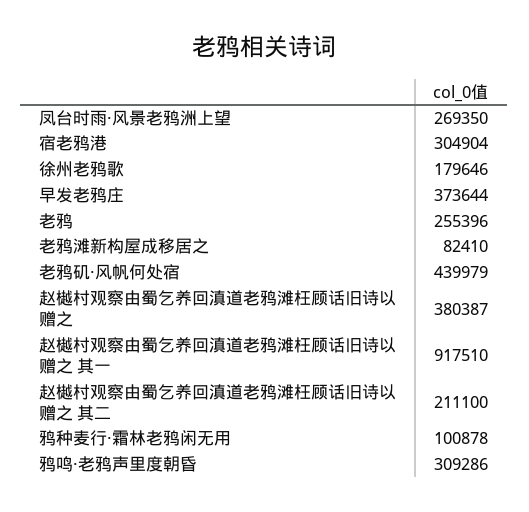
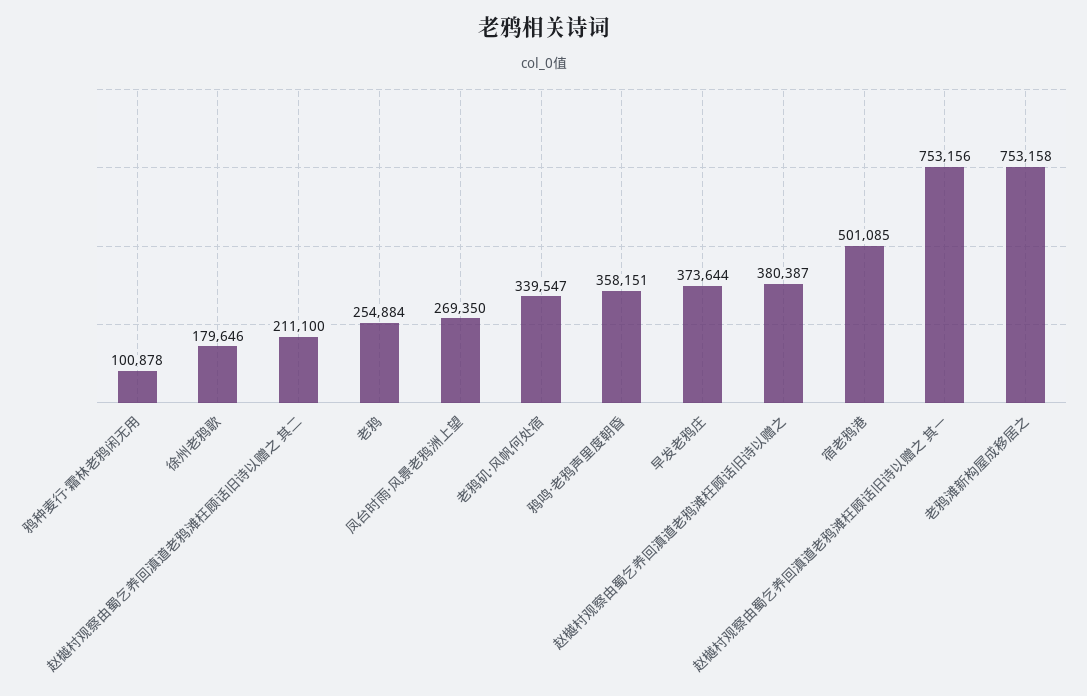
宿老鸦港: 304904 -> 501085
老鸦: 255396 -> 254884
老鸦滩新构屋成移居之: 82410 -> 753158
老鸦矶·风帆何处宿: 439979 -> 339547
赵樾村观察由蜀乞养回滇道老鸦滩枉顾话旧诗以赠之 其一: 917510 -> 753156
鸦鸣·老鸦声里度朝昏: 309286 -> 358151

